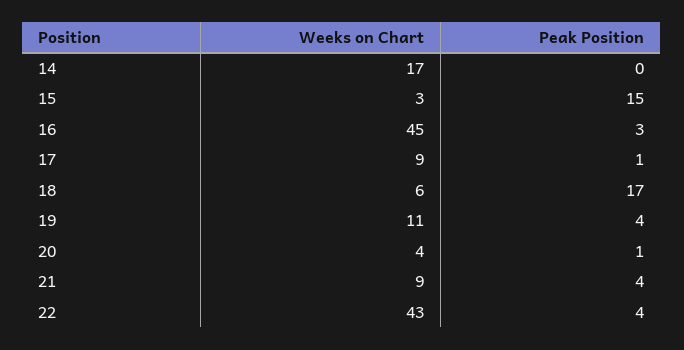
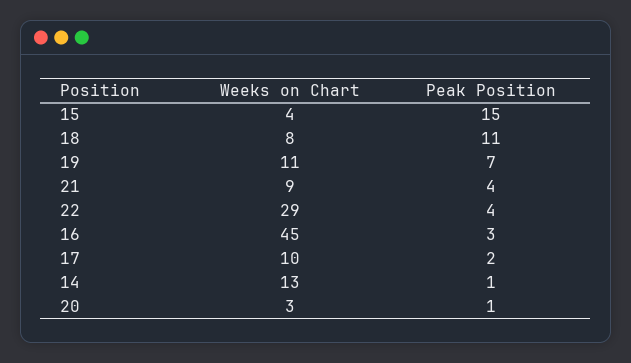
Weeks on Chart, 14: 17 -> 13
Peak Position, 14: 0 -> 1
Weeks on Chart, 15: 3 -> 4
Weeks on Chart, 17: 9 -> 10
Peak Position, 17: 1 -> 2
Weeks on Chart, 18: 6 -> 8
Peak Position, 18: 17 -> 11
Peak Position, 19: 4 -> 7
Weeks on Chart, 20: 4 -> 3
Weeks on Chart, 22: 43 -> 29

